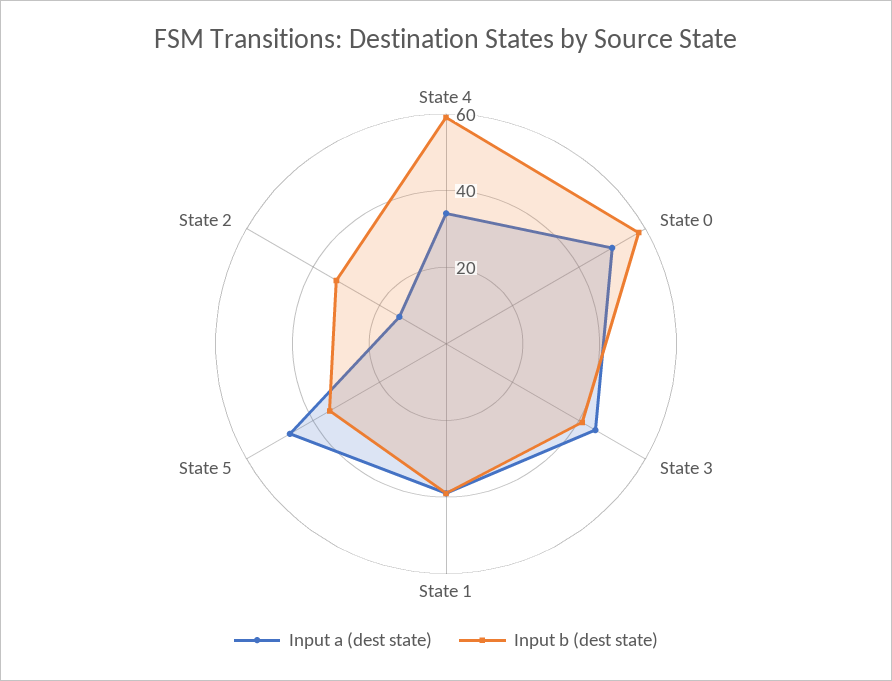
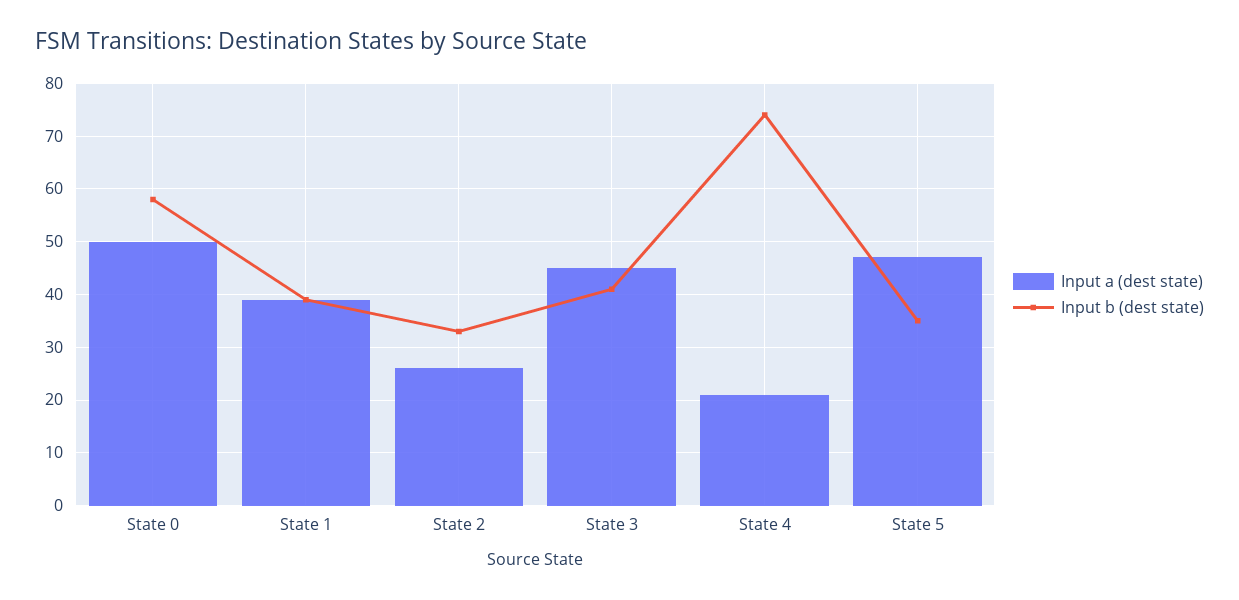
Input a (dest state), State 4: 35 -> 20
Input b (dest state), State 4: 60 -> 75
Input a (dest state), State 2: 15 -> 25

